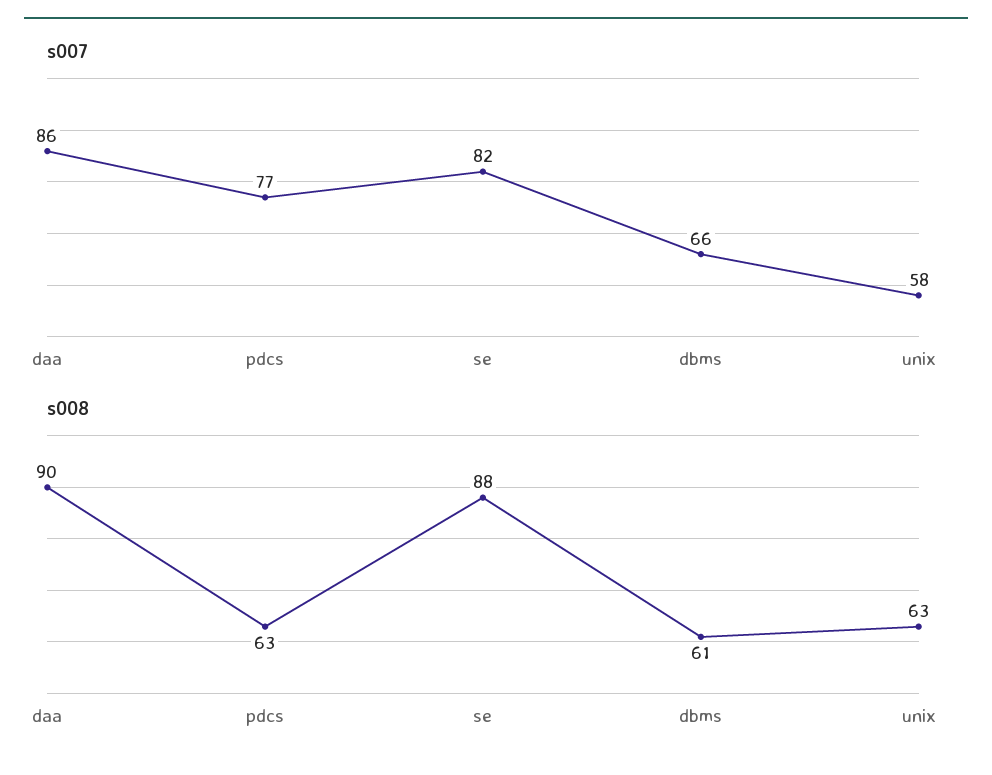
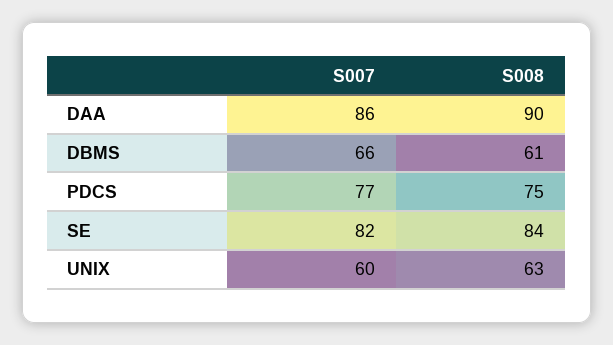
s007, unix: 58 -> 60
s008, pdcs: 63 -> 75
s008, se: 88 -> 84

